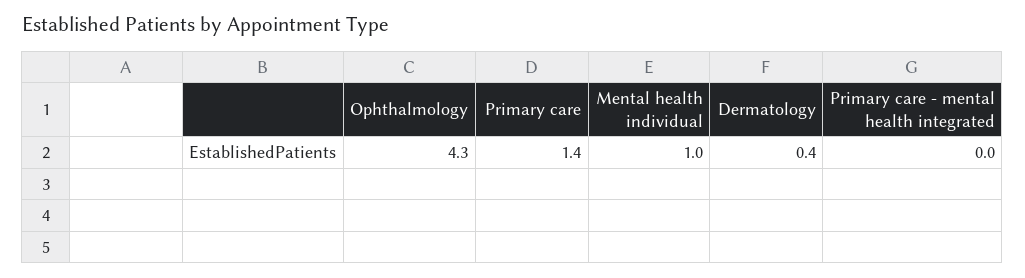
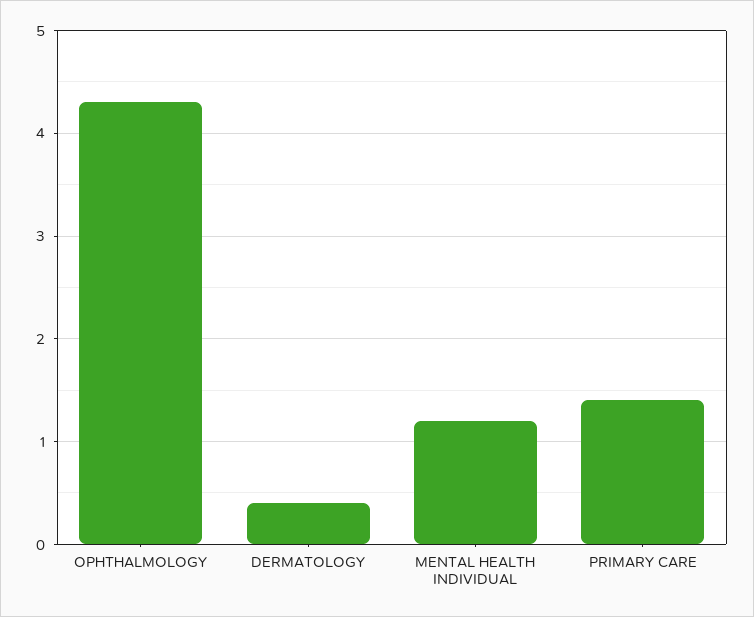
Mental health individual: 1 -> 1.2
Primary care - mental health integrated: 0 -> none

